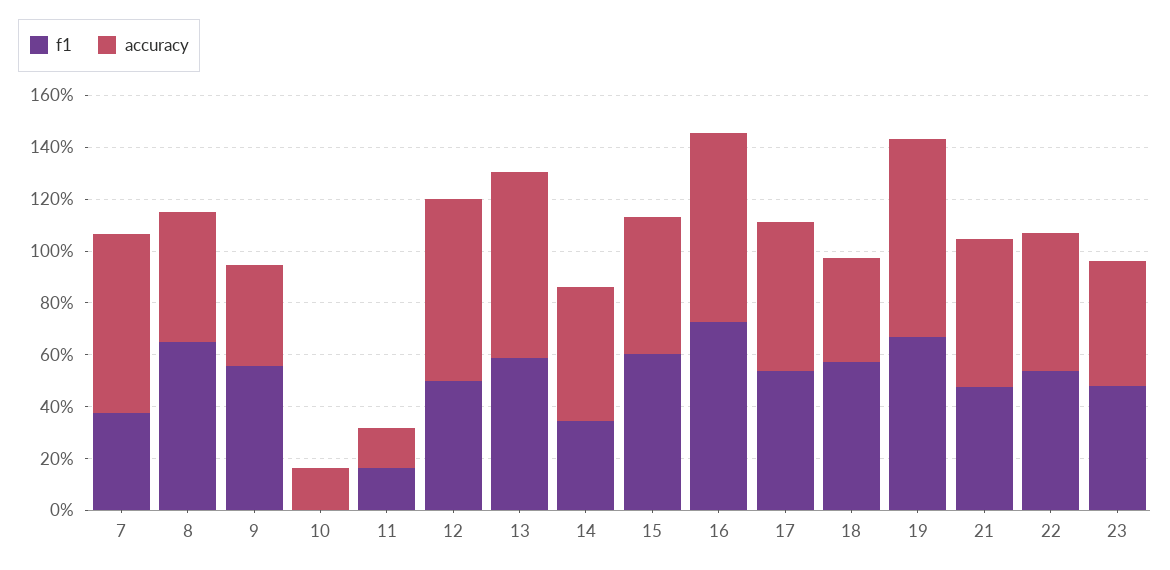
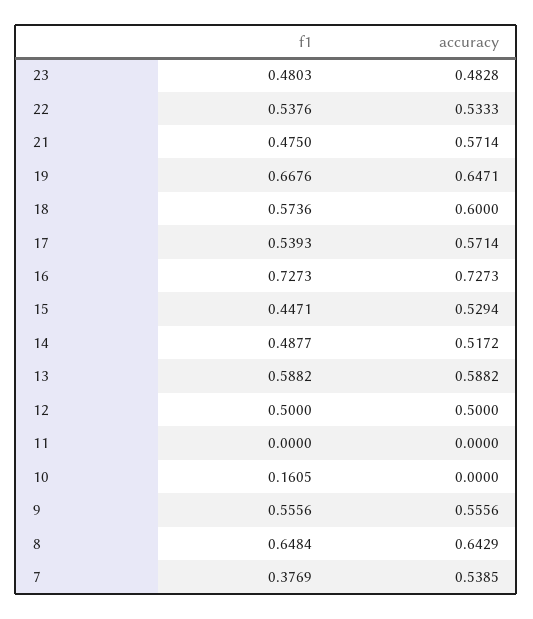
accuracy, 7: 0.7 -> 0.5385
accuracy, 8: 0.5 -> 0.6429
accuracy, 9: 0.4 -> 0.5556
f1, 10: 0 -> 0.1605
accuracy, 10: 0.15 -> 0
f1, 11: 0.15 -> 0
accuracy, 11: 0.15 -> 0
accuracy, 12: 0.7 -> 0.5
accuracy, 13: 0.7 -> 0.5882
f1, 14: 0.35 -> 0.4877
f1, 15: 0.6 -> 0.4471
accuracy, 18: 0.4 -> 0.6
accuracy, 19: 0.75 -> 0.6471

